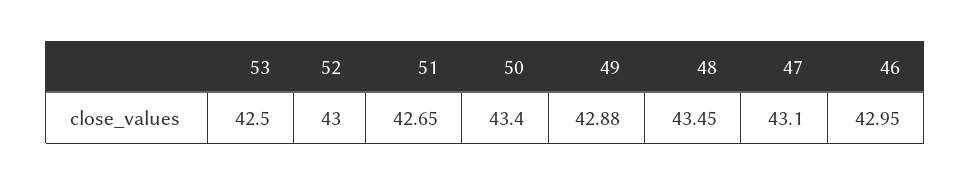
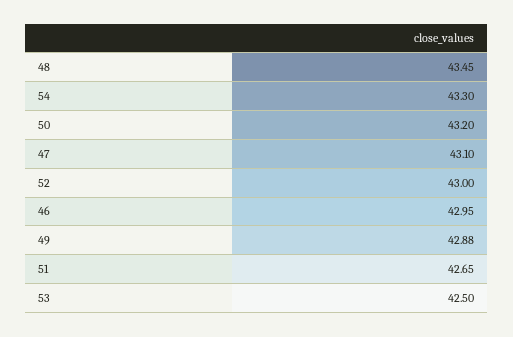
50: 43.4 -> 43.2
54: none -> 43.3

